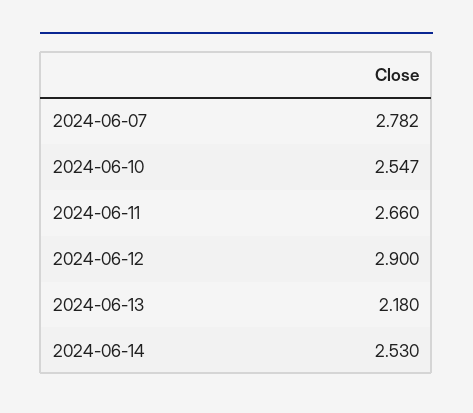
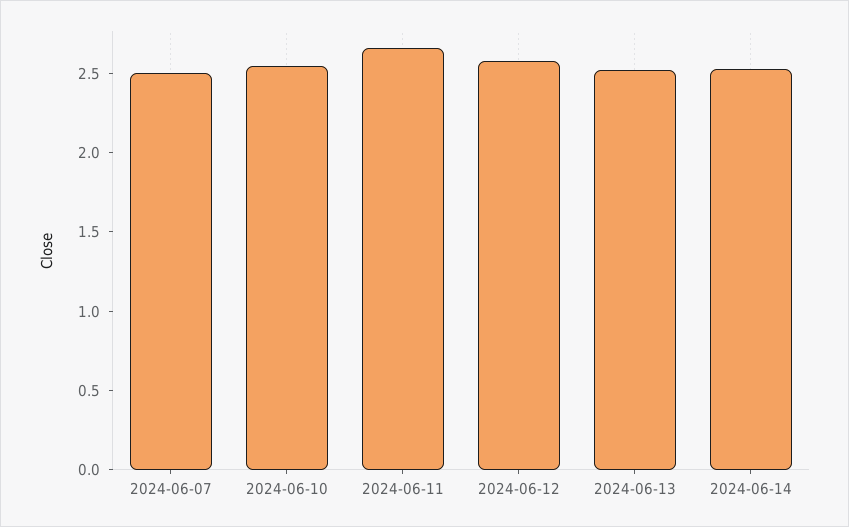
2024-06-07: 2.782 -> 2.5
2024-06-12: 2.9 -> 2.6
2024-06-13: 2.18 -> 2.5

